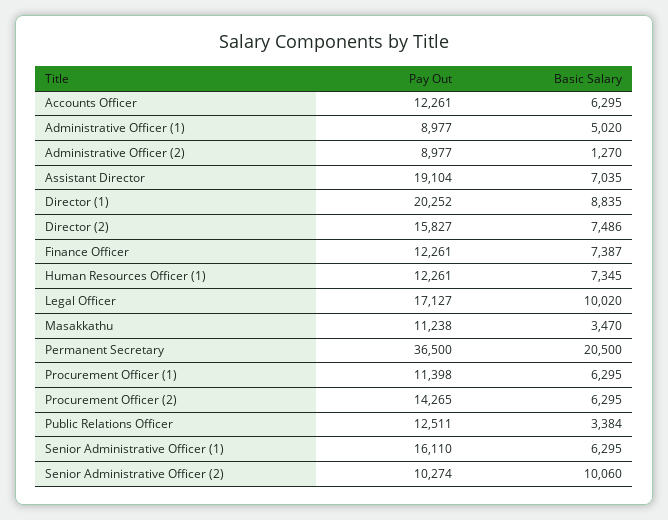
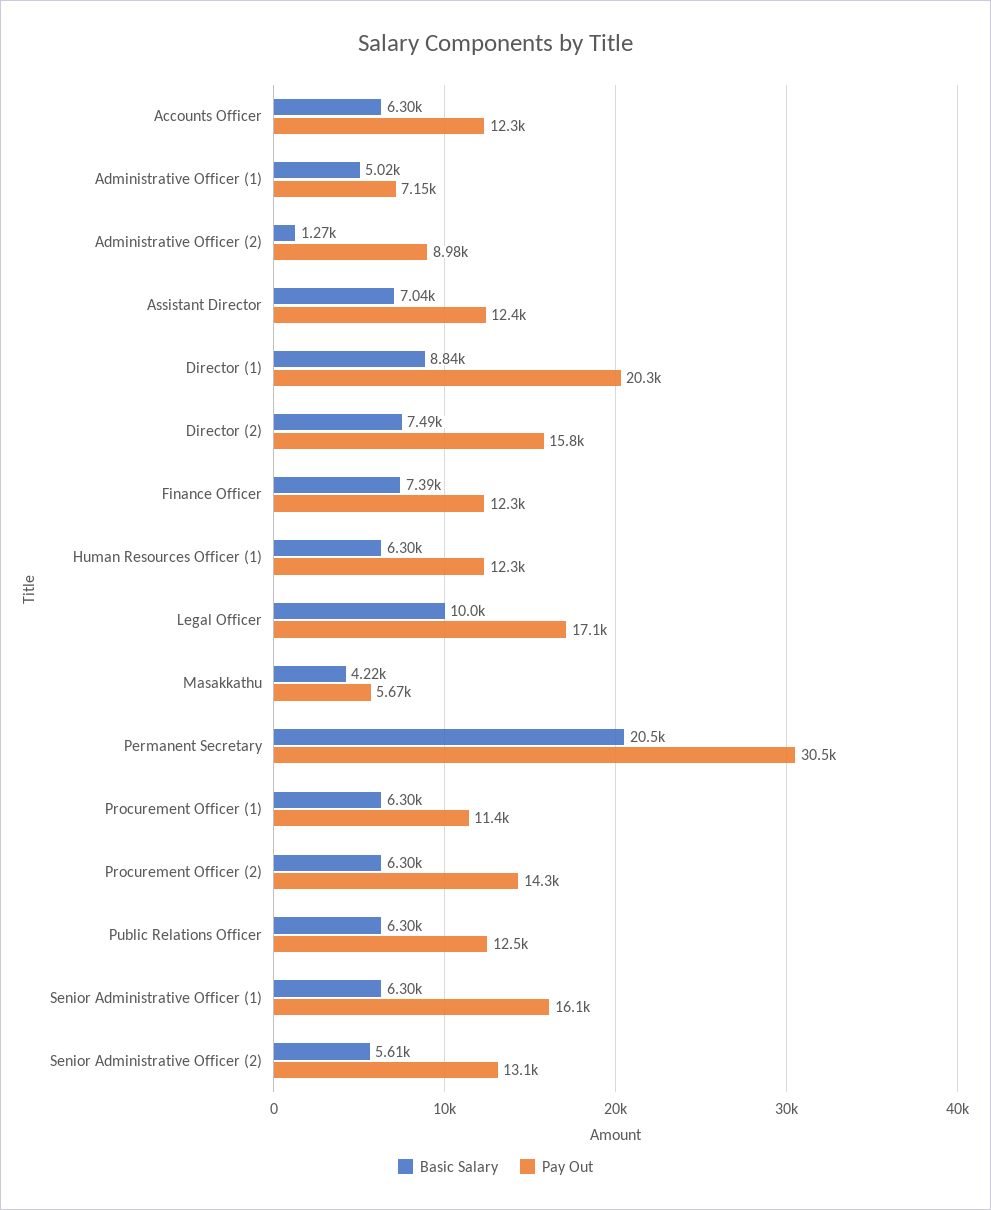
Pay Out, Administrative Officer (1): 8977 -> 7150
Pay Out, Assistant Director: 19104 -> 12400
Basic Salary, Human Resources Officer (1): 7345 -> 6300
Pay Out, Masakkathu: 11238 -> 5670
Basic Salary, Masakkathu: 3470 -> 4220
Pay Out, Permanent Secretary: 36500 -> 30500
Basic Salary, Public Relations Officer: 3384 -> 6300
Pay Out, Senior Administrative Officer (2): 10274 -> 13100
Basic Salary, Senior Administrative Officer (2): 10060 -> 5610

